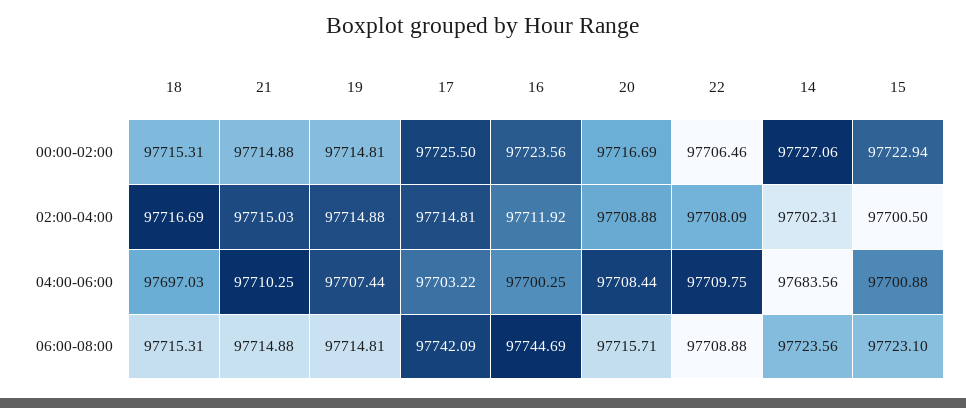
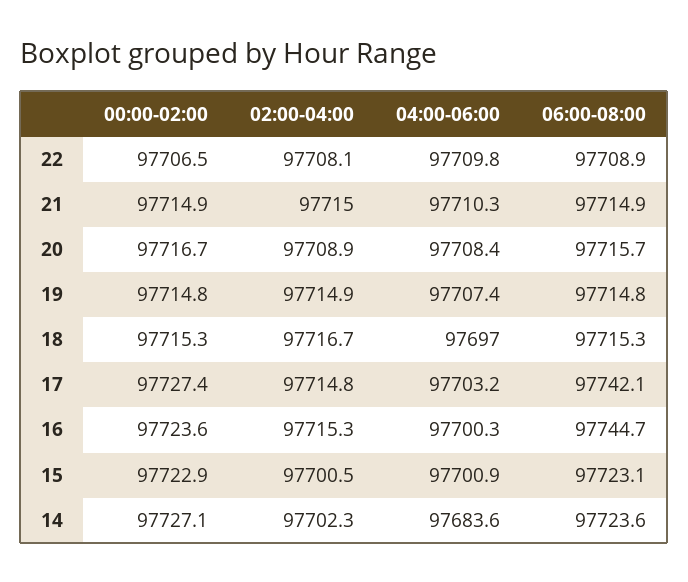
17, 00:00-02:00: 97725.5 -> 97727.4
16, 02:00-04:00: 97711.92 -> 97715.3

